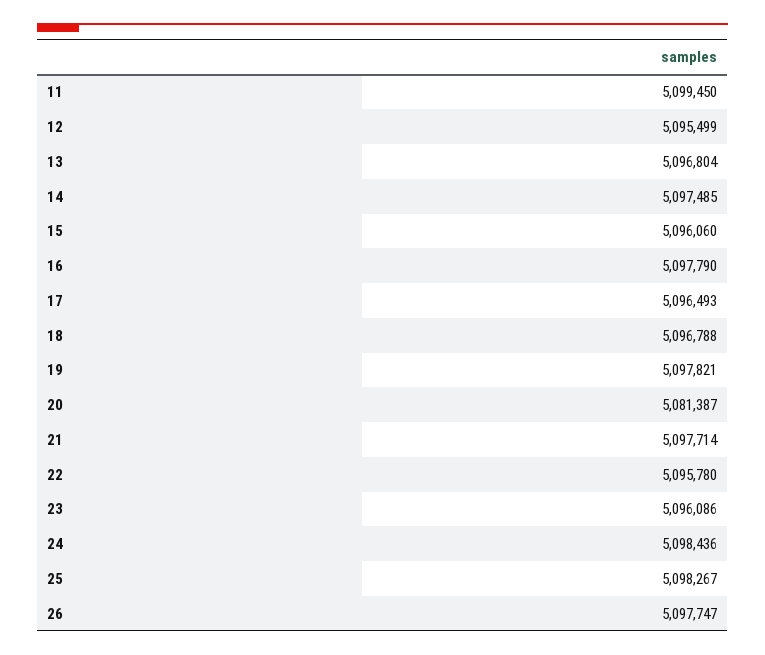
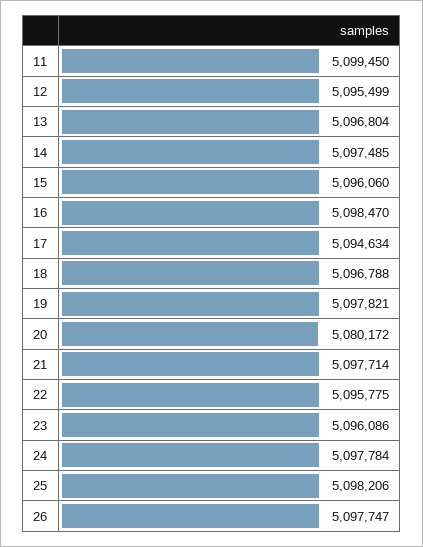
16: 5097790 -> 5098470
17: 5096493 -> 5094634
20: 5081387 -> 5080172
22: 5095780 -> 5095775
24: 5098436 -> 5097784
25: 5098267 -> 5098206

